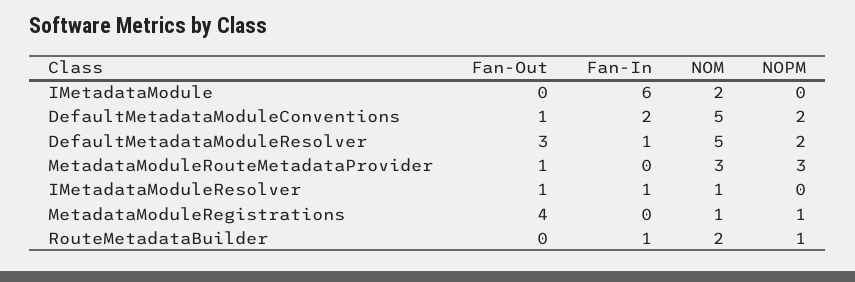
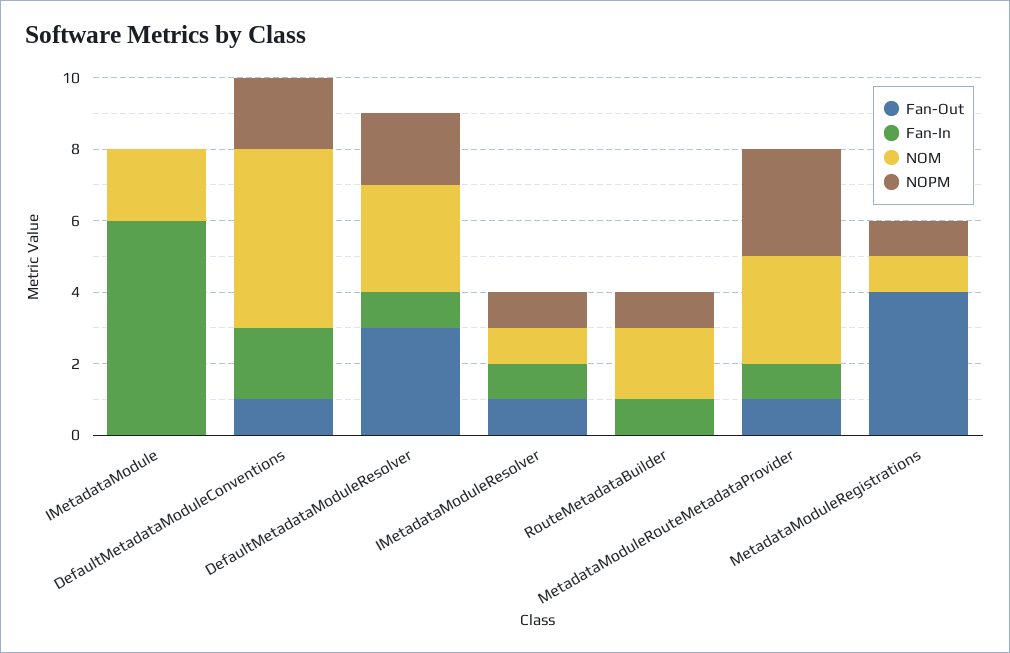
NOM, DefaultMetadataModuleResolver: 5 -> 3
Fan-In, MetadataModuleRouteMetadataProvider: 0 -> 1
NOPM, IMetadataModuleResolver: 0 -> 1

